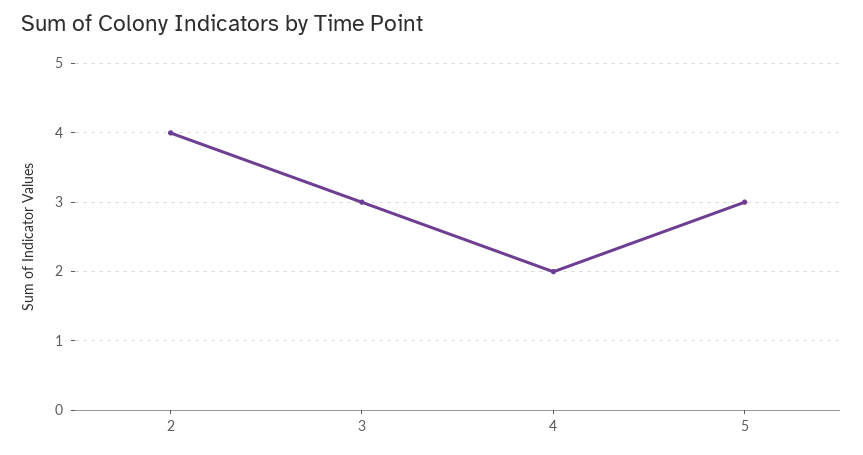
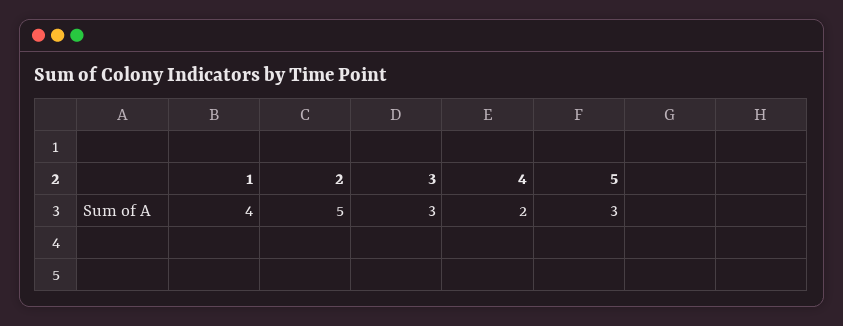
2: 4 -> 5
1: none -> 4

